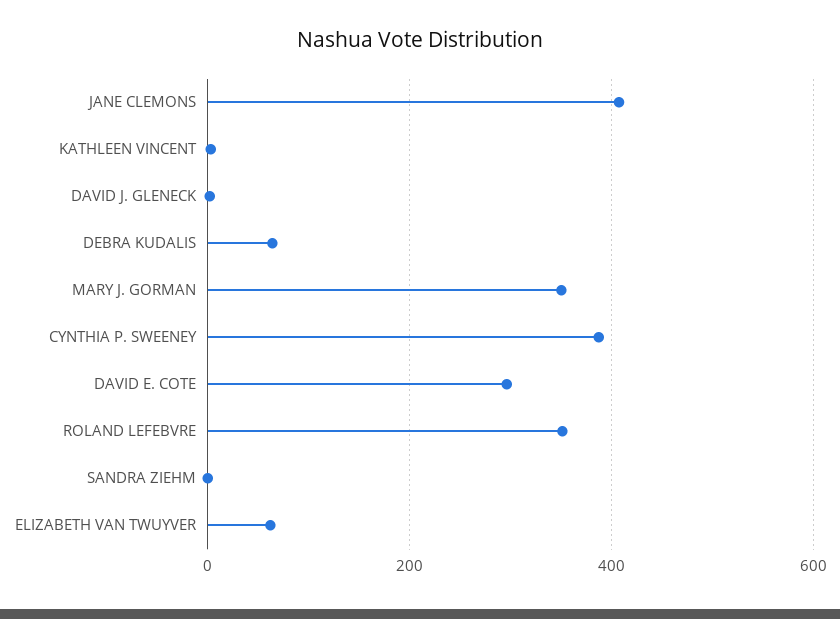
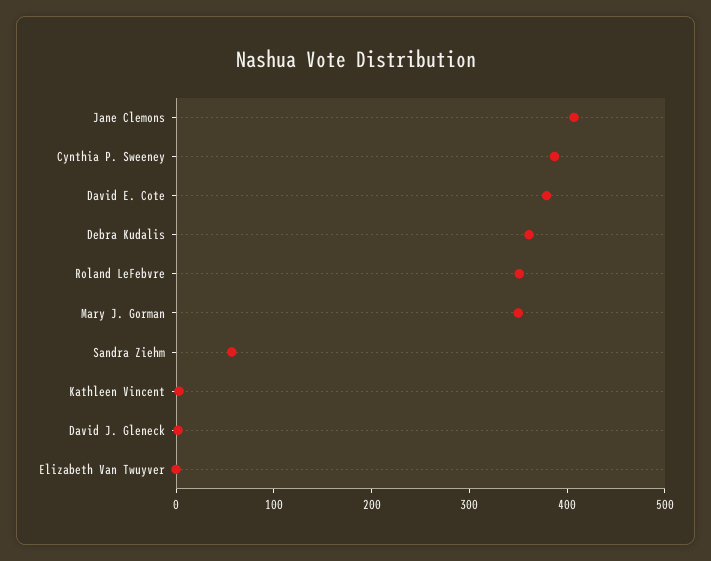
DEBRA KUDALIS: 60 -> 360
DAVID E. COTE: 300 -> 380
SANDRA ZIEHM: 0 -> 60
ELIZABETH VAN TWUYVER: 60 -> 0

